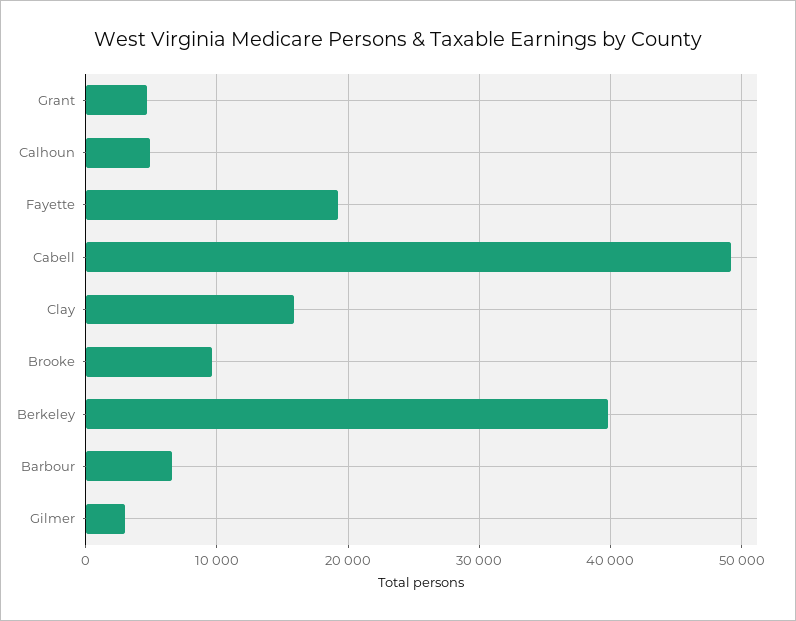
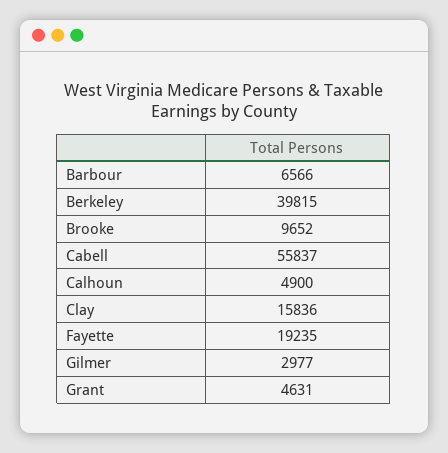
Cabell: 49000 -> 55837

